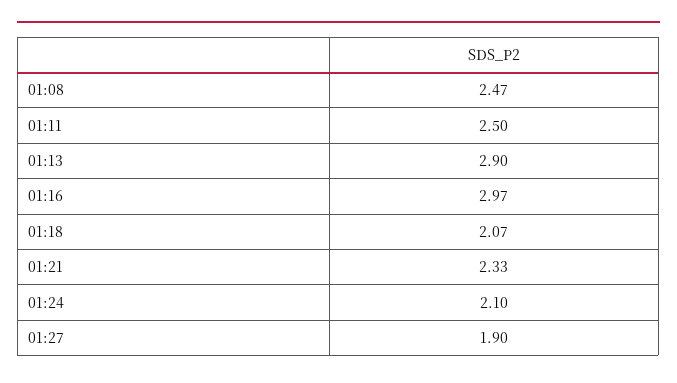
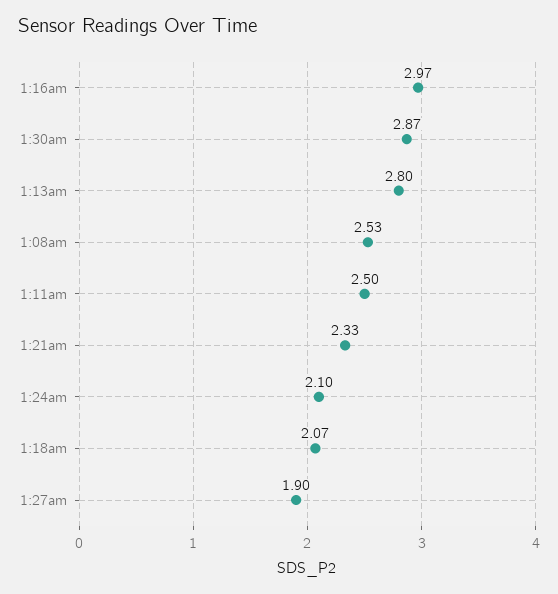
01:08: 2.47 -> 2.53
01:13: 2.9 -> 2.8
1:30am: none -> 2.87

